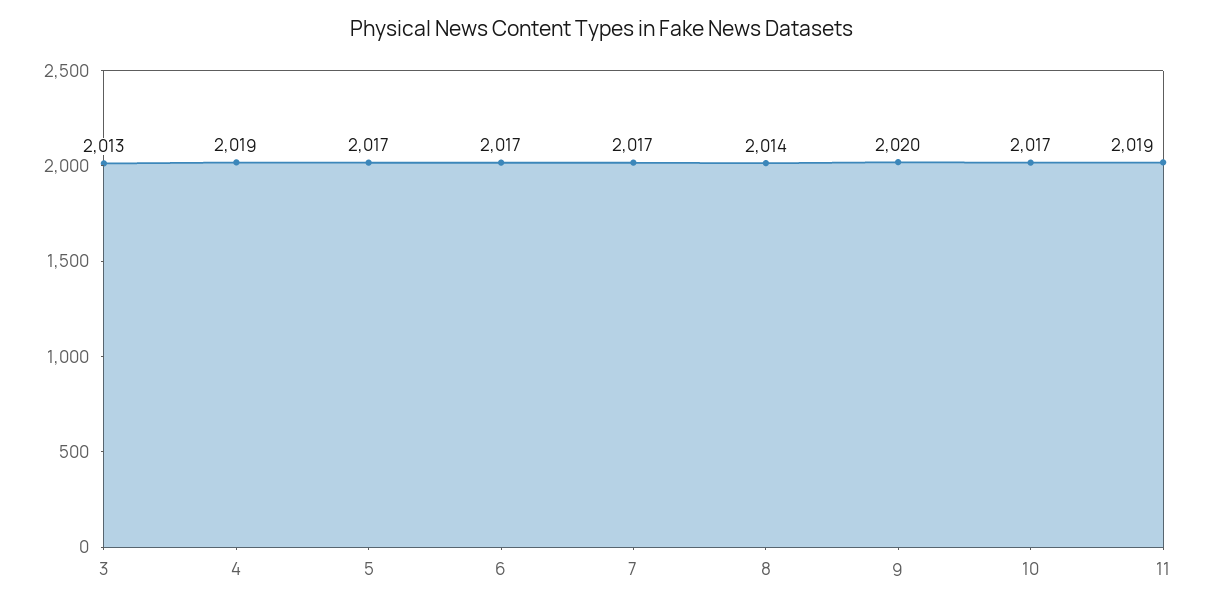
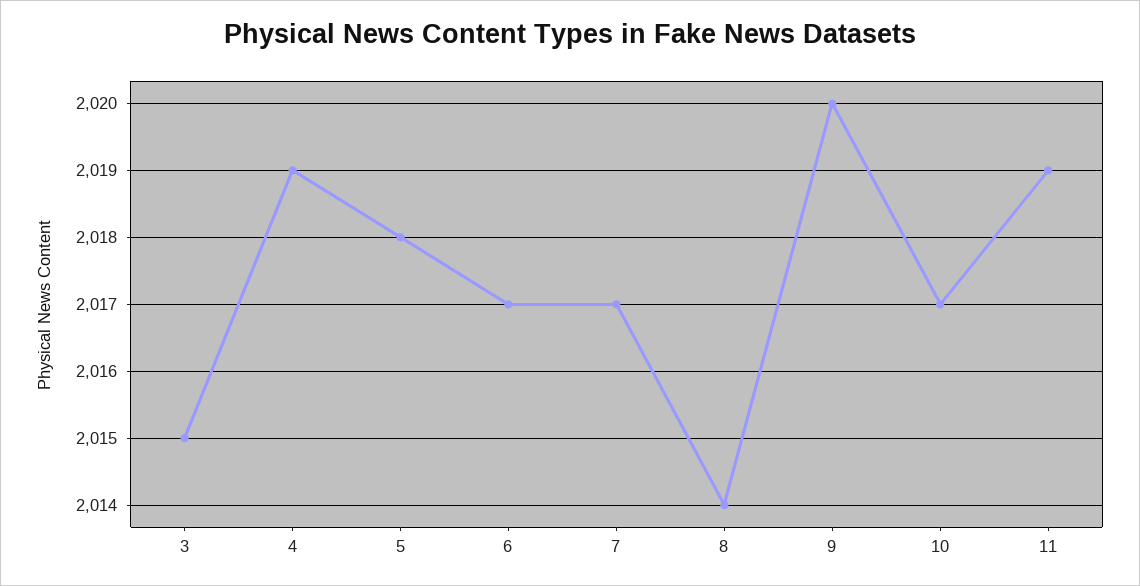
3: 2013 -> 2015
5: 2017 -> 2018

